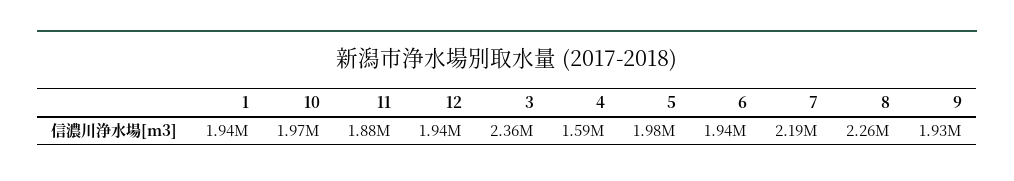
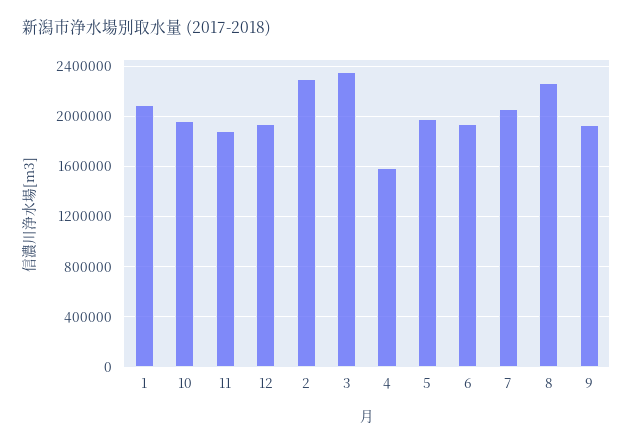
1: 1940000 -> 2100000
7: 2190000 -> 2050000
2: none -> 2300000

